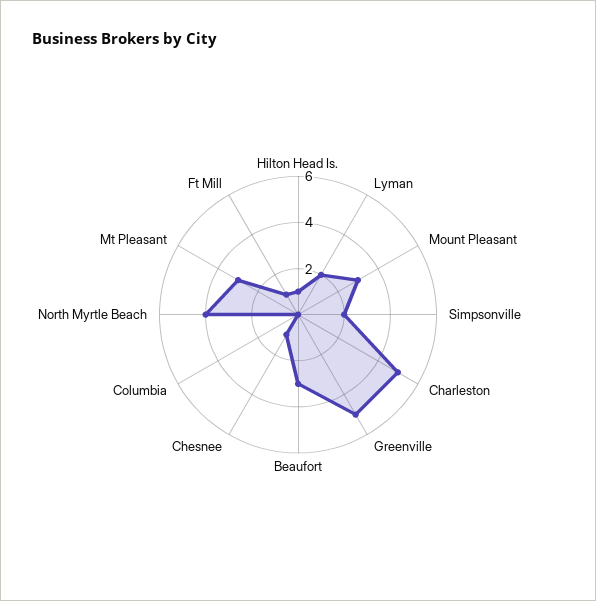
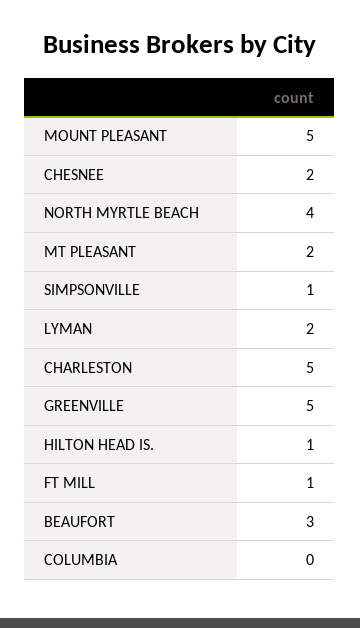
Mount Pleasant: 3 -> 5
Simpsonville: 2 -> 1
Chesnee: 1 -> 2
Mt Pleasant: 3 -> 2

